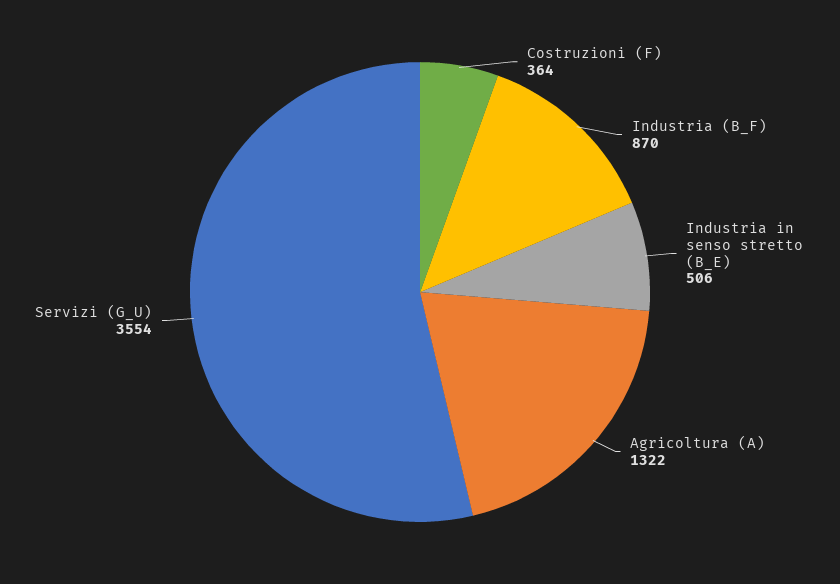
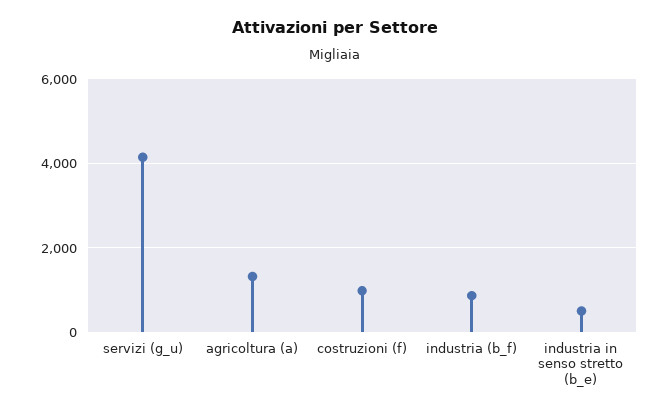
Costruzioni (F): 364 -> 1000
Servizi (G_U): 3554 -> 4200

